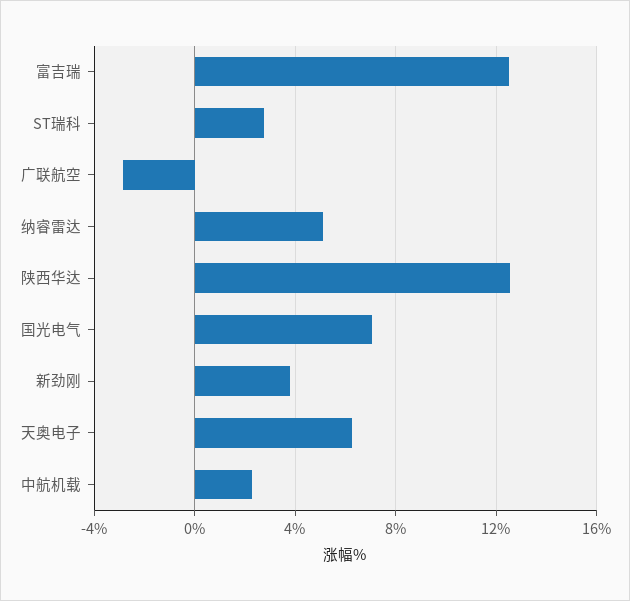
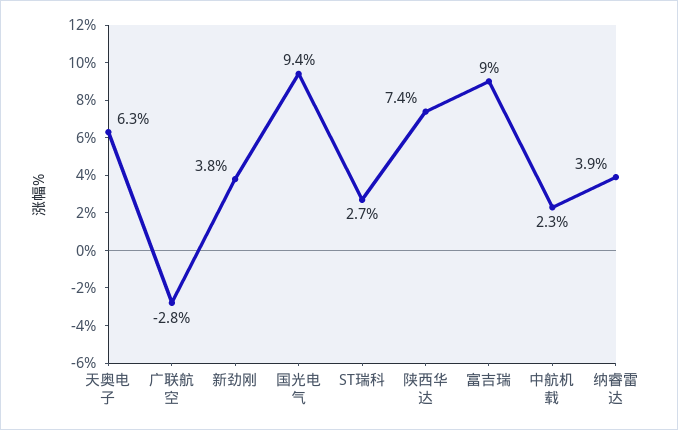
富吉瑞: 12.5 -> 9
纳睿雷达: 5 -> 3.9
陕西华达: 12.5 -> 7.4
国光电气: 7 -> 9.4

